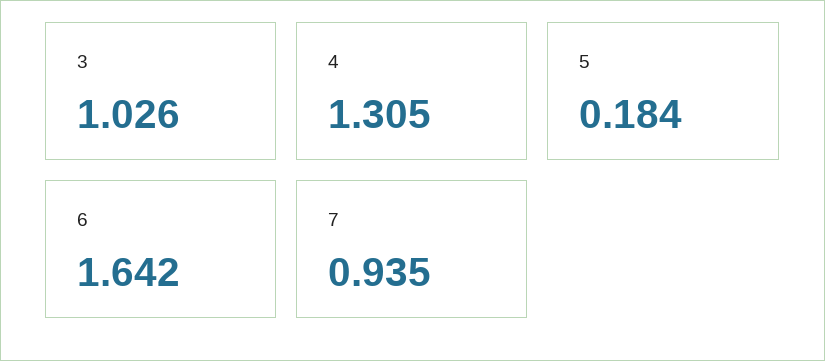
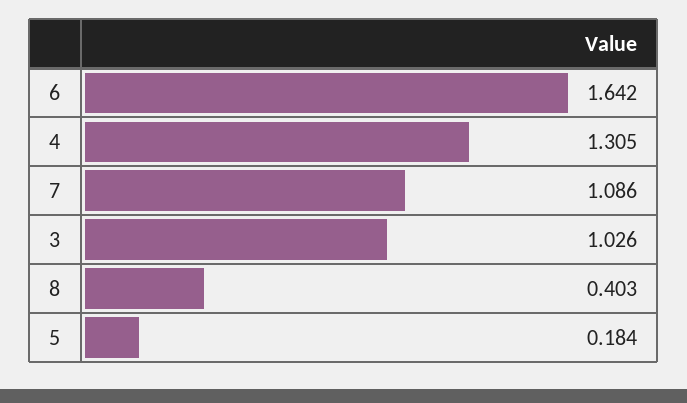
7: 0.935 -> 1.086
8: none -> 0.403

